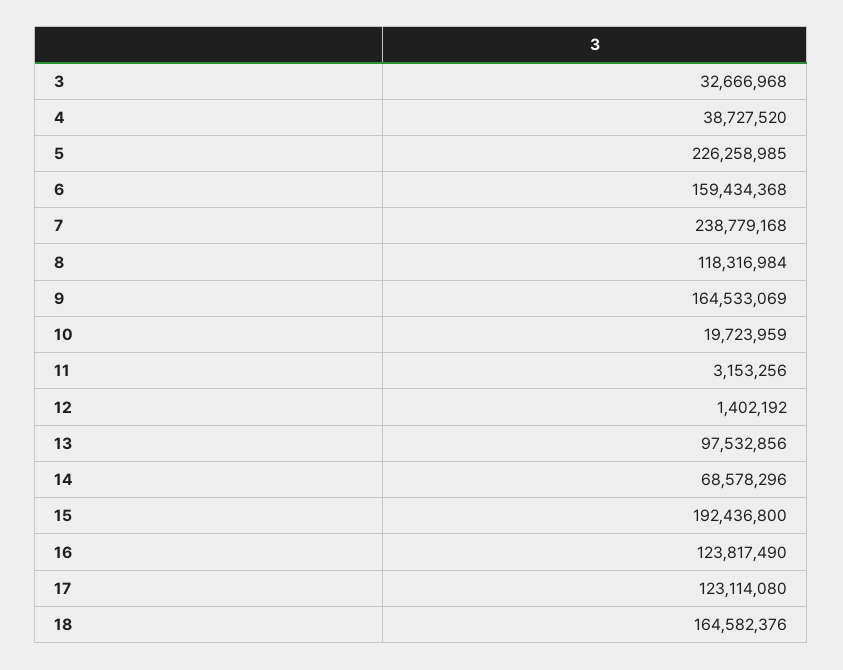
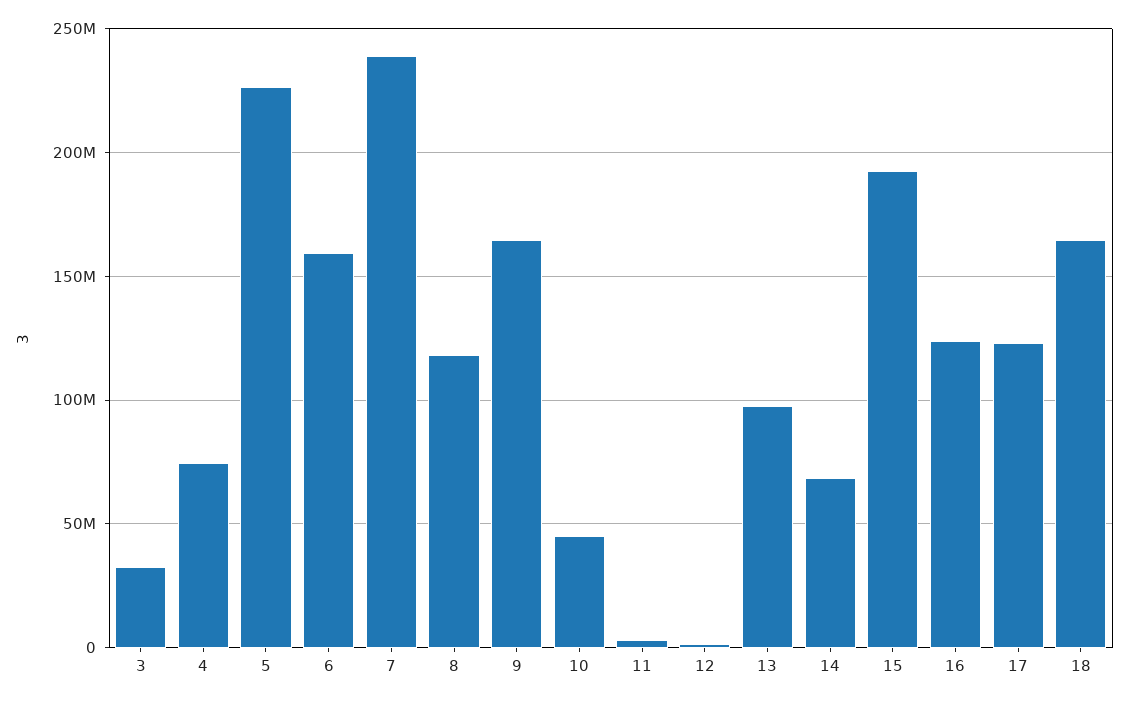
4: 38727520 -> 75000000
10: 19723959 -> 45000000

